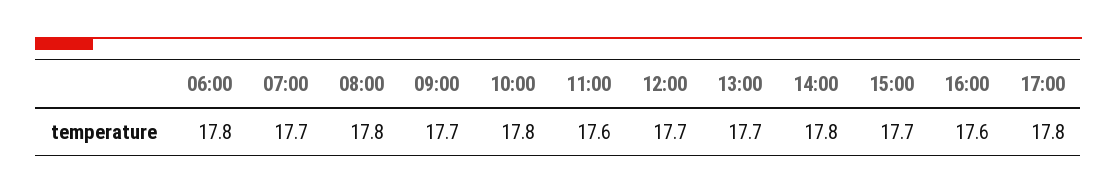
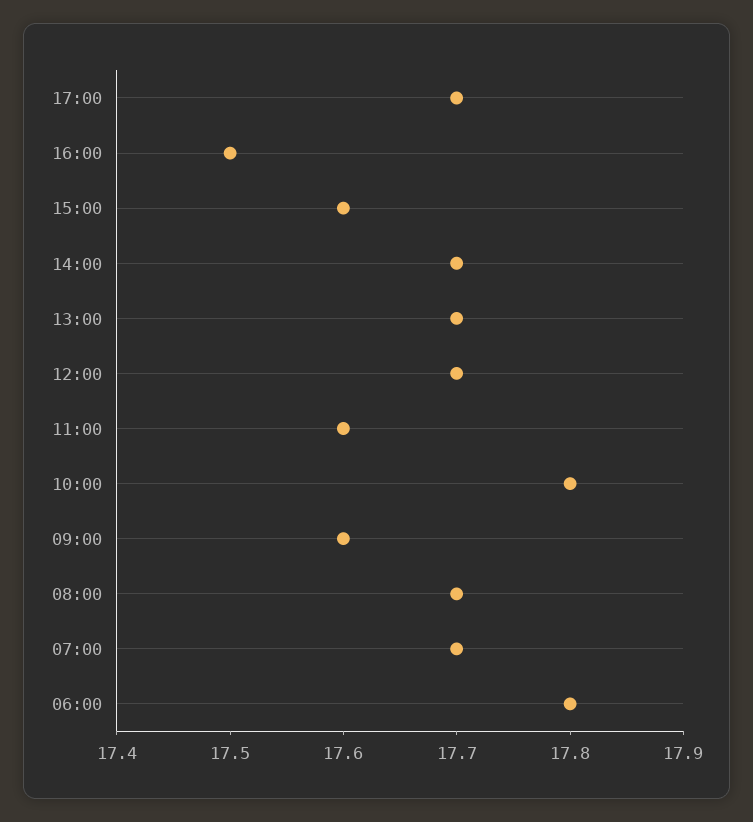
08:00: 17.8 -> 17.7
09:00: 17.7 -> 17.6
14:00: 17.8 -> 17.7
15:00: 17.7 -> 17.6
16:00: 17.6 -> 17.5
17:00: 17.8 -> 17.7

